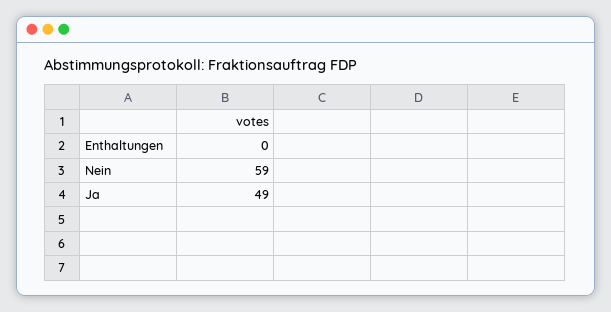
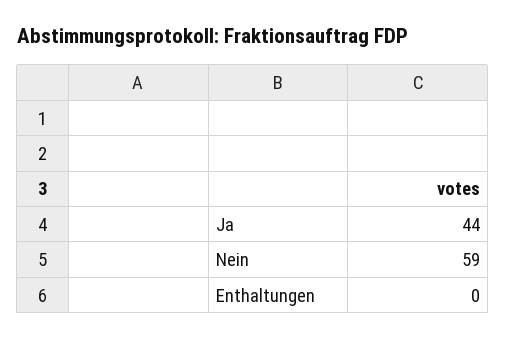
Ja: 49 -> 44

